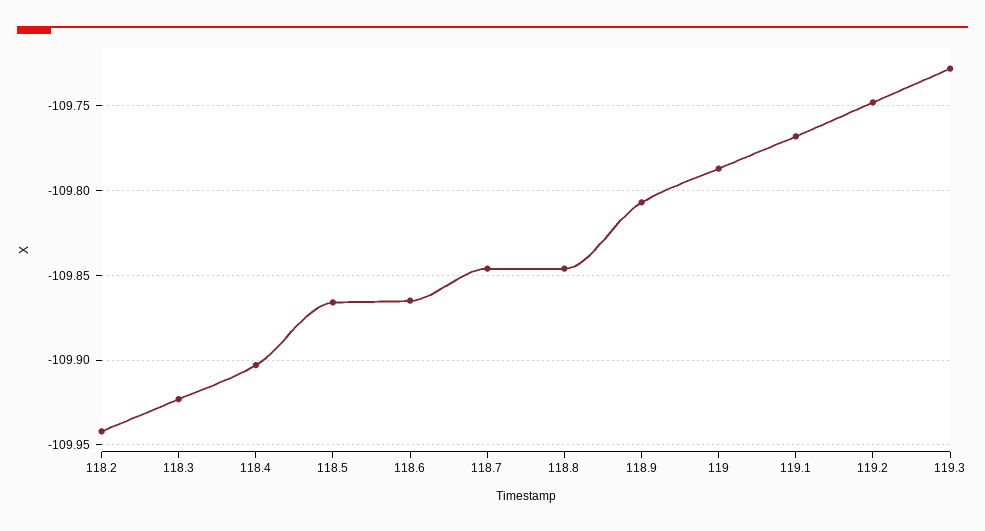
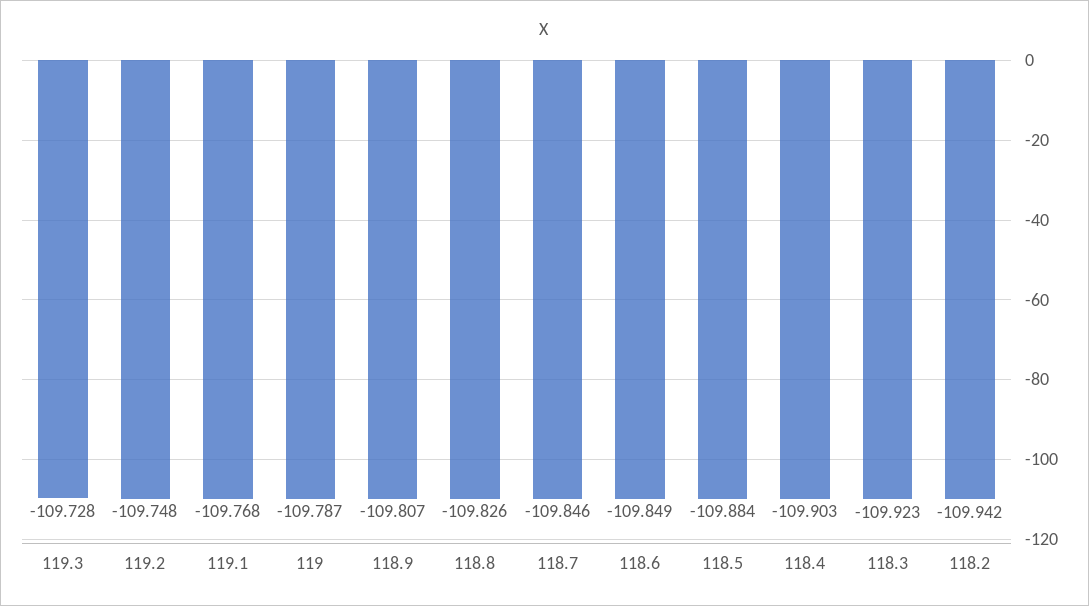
118.5: -109.865 -> -109.884
118.6: -109.865 -> -109.849
118.8: -109.845 -> -109.826

